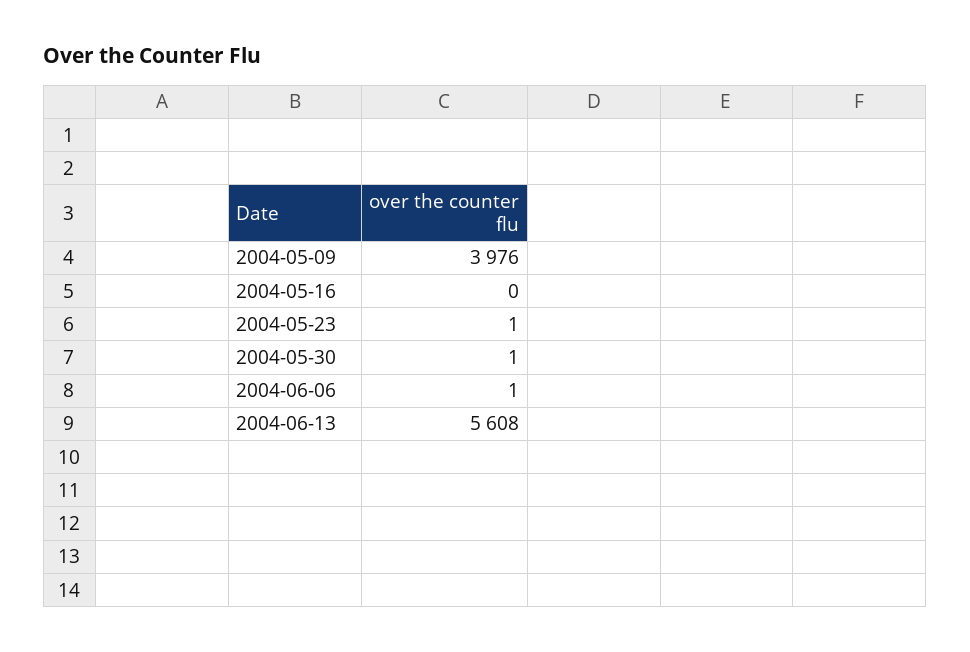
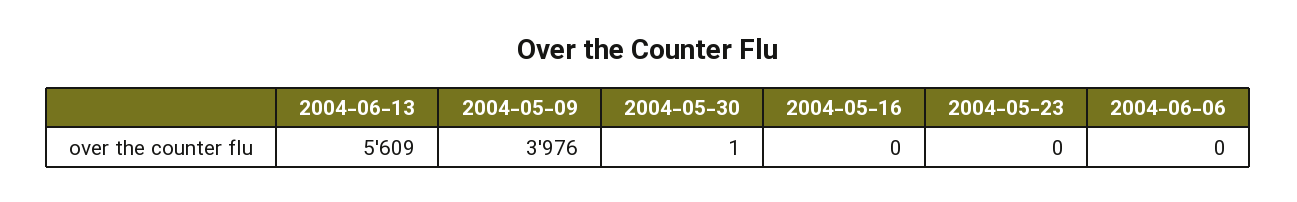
2004-05-23: 1 -> 0
2004-06-06: 1 -> 0
2004-06-13: 5608 -> 5609

